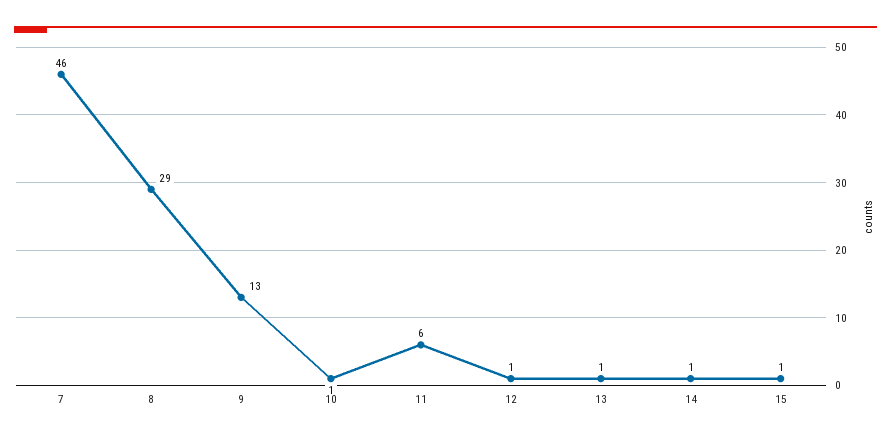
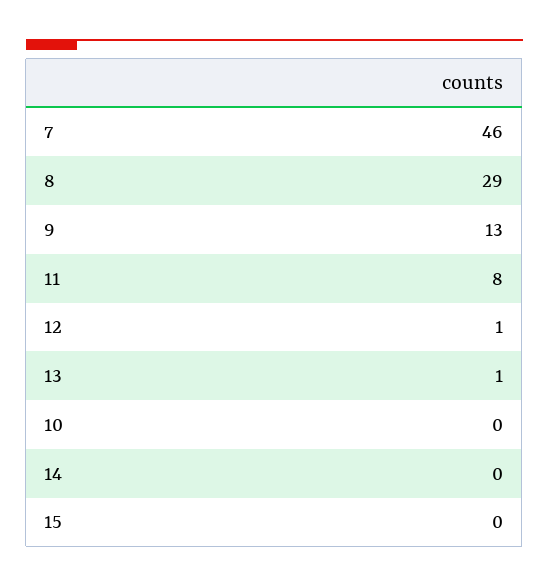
10: 1 -> 0
11: 6 -> 8
14: 1 -> 0
15: 1 -> 0

